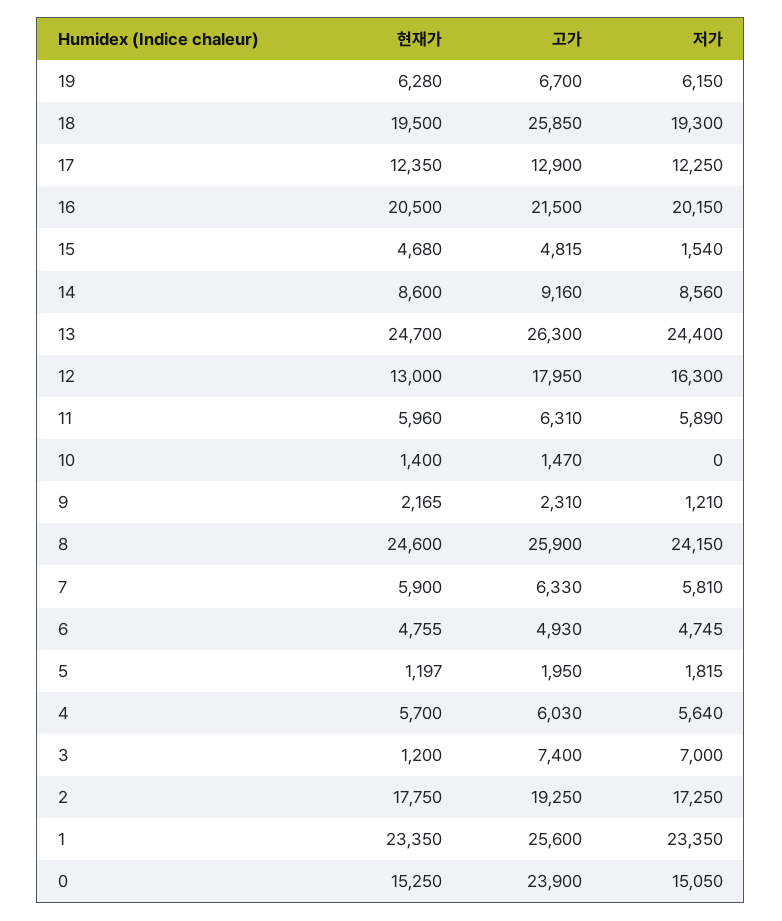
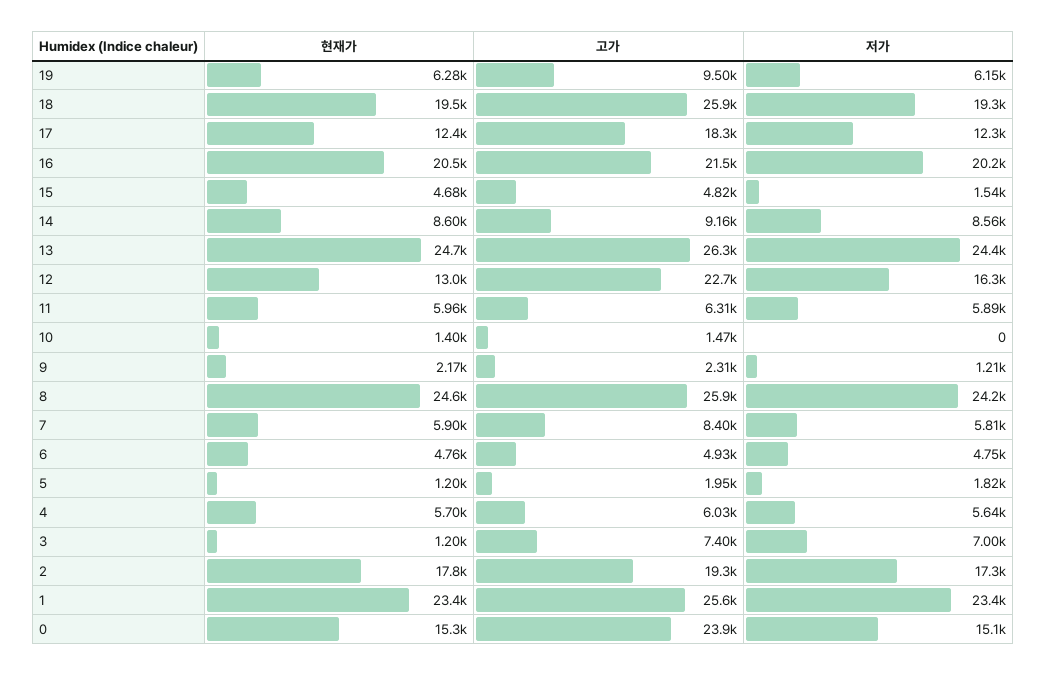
고가, 19: 6700 -> 9500
고가, 17: 12900 -> 18300
고가, 12: 17950 -> 22700
고가, 7: 6330 -> 8400

